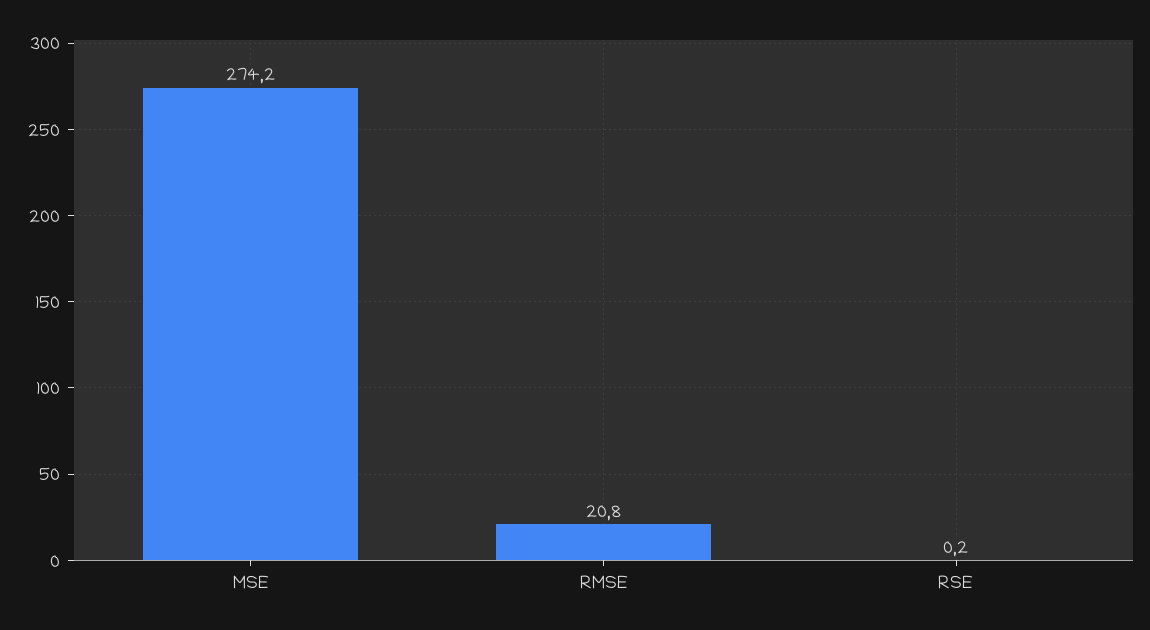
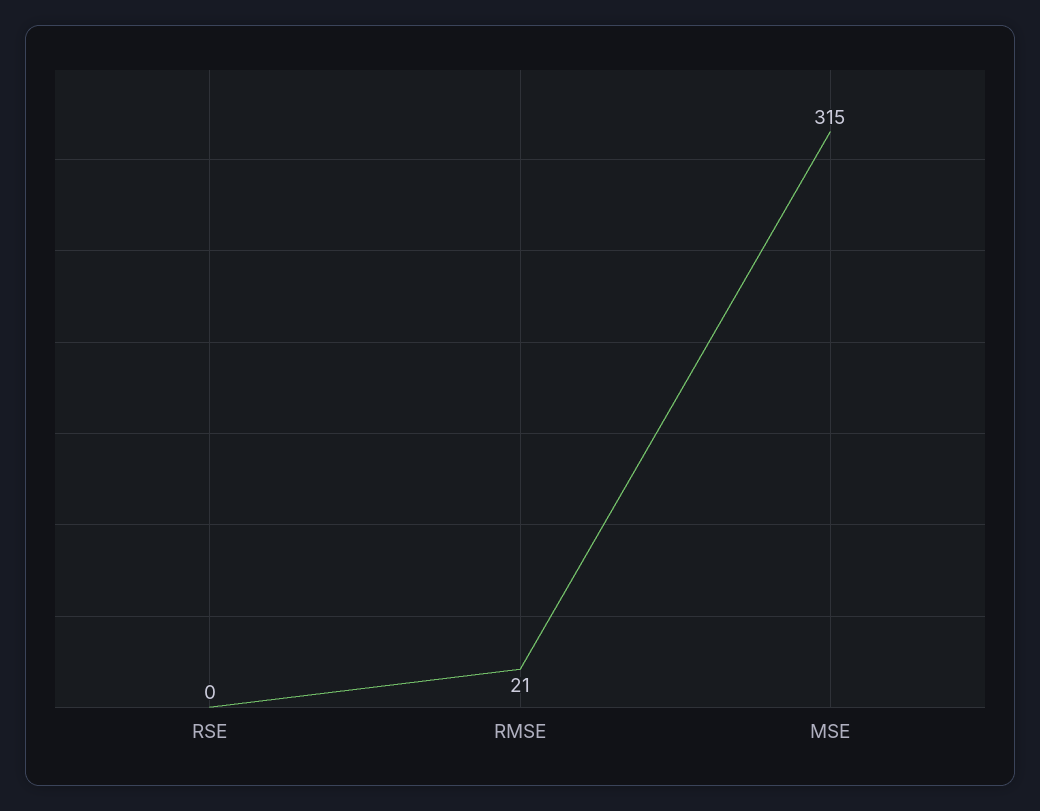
MSE: 274.2 -> 315

